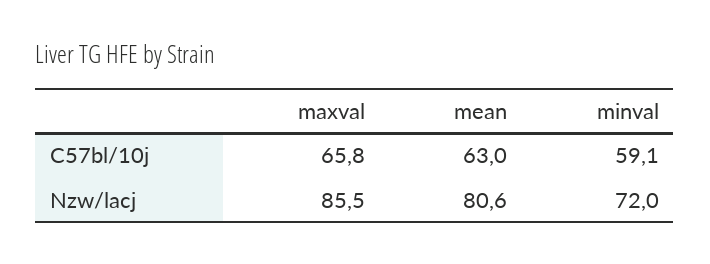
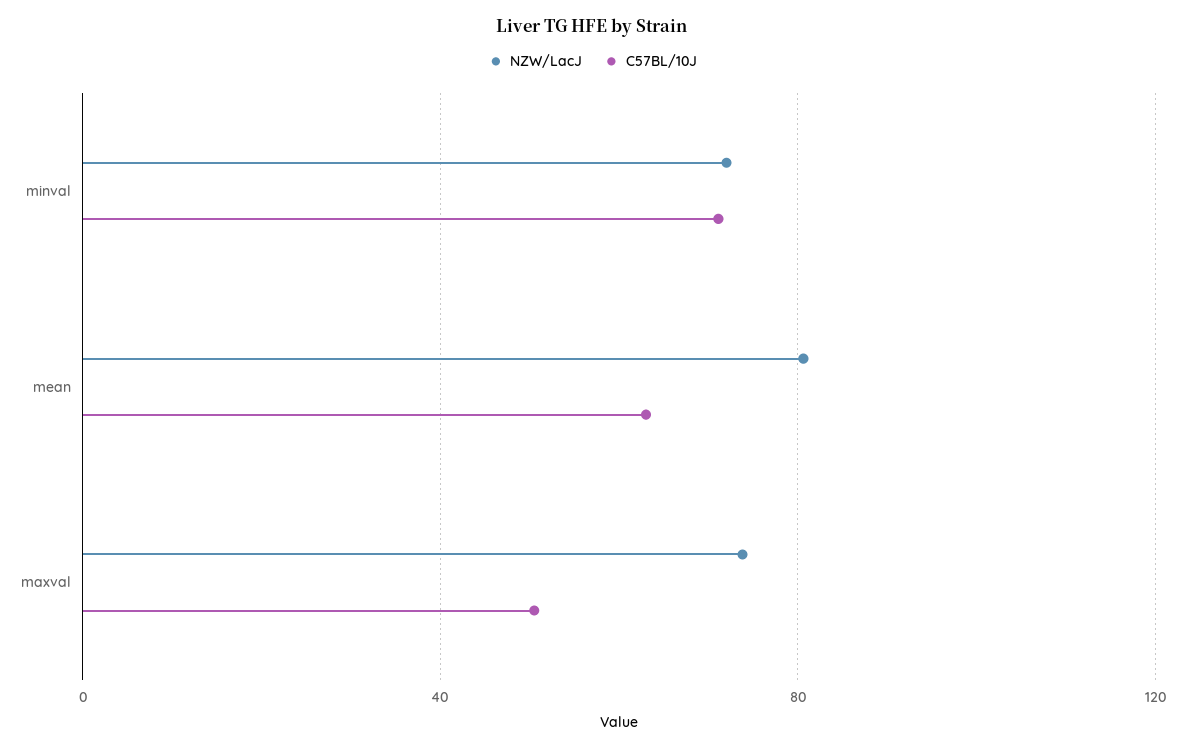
C57bl/10j, maxval: 65.8 -> 50
C57bl/10j, minval: 59.1 -> 70
Nzw/lacj, maxval: 85.5 -> 75

